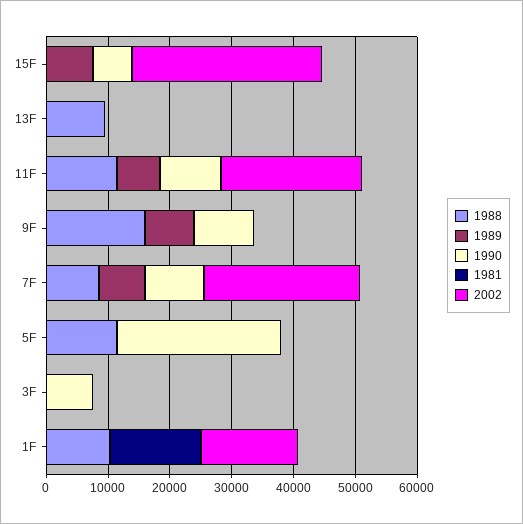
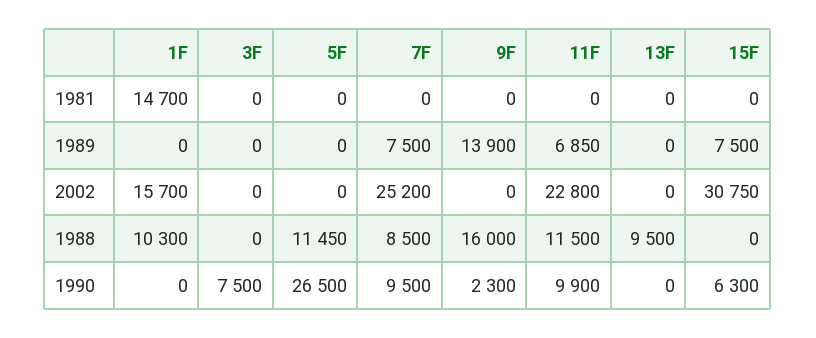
1989, 9F: 8000 -> 13900
1990, 9F: 10000 -> 2300

